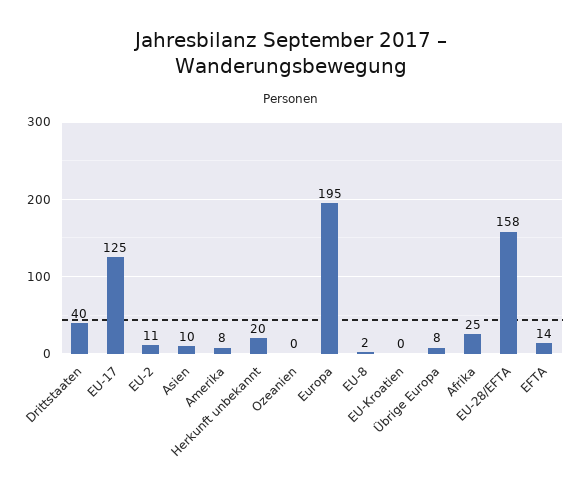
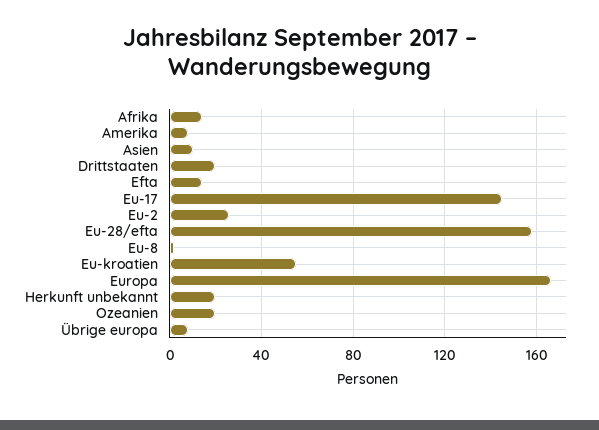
Drittstaaten: 40 -> 20
EU-17: 125 -> 145
EU-2: 11 -> 25
Ozeanien: 0 -> 20
Europa: 195 -> 165
EU-Kroatien: 0 -> 55
Afrika: 25 -> 15

